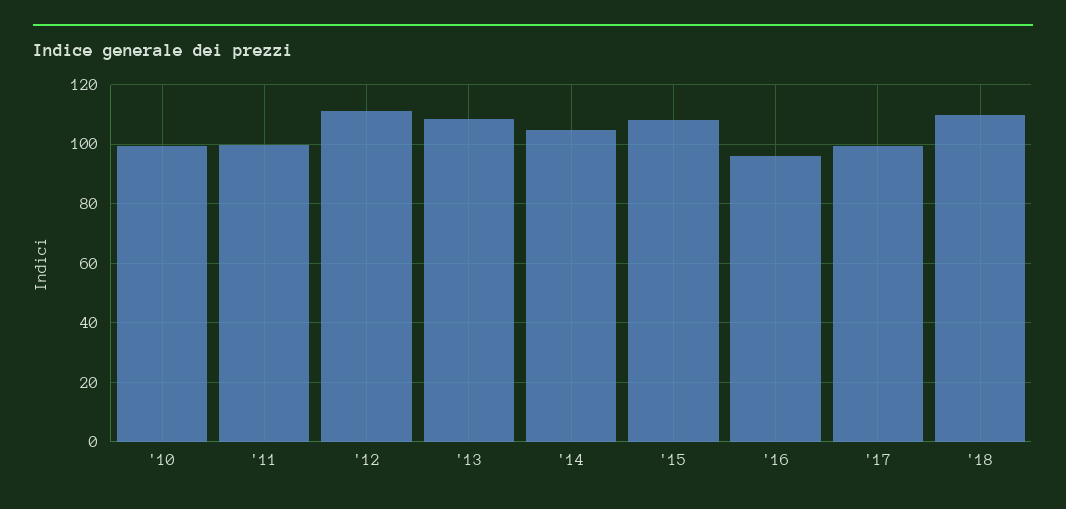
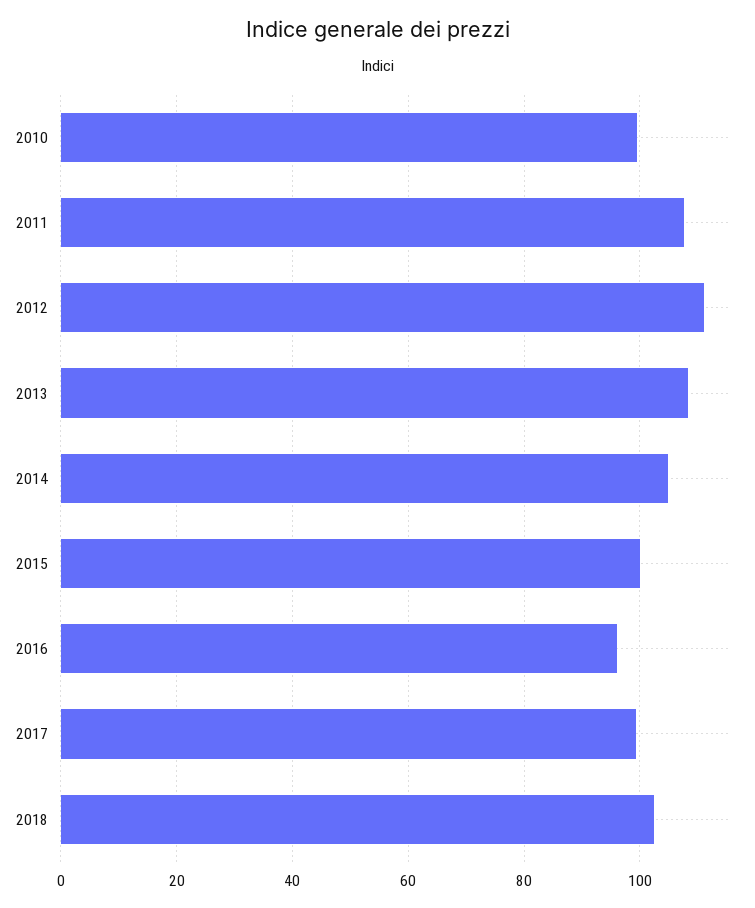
'11: 100 -> 108
'15: 107.5 -> 100
'18: 110 -> 102

